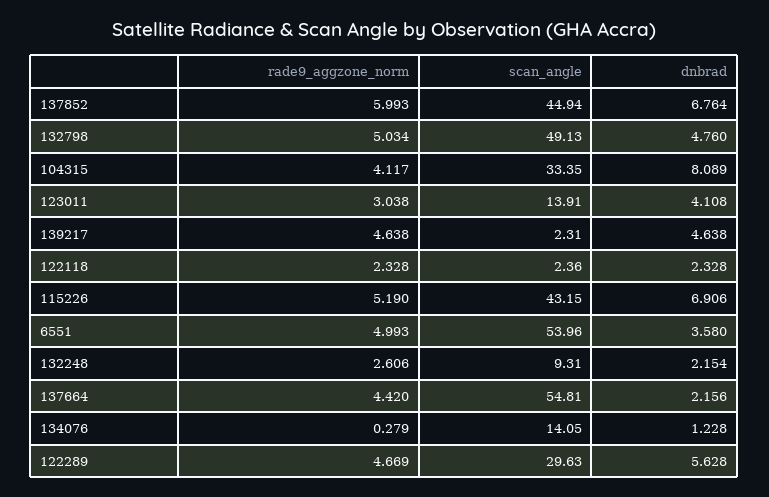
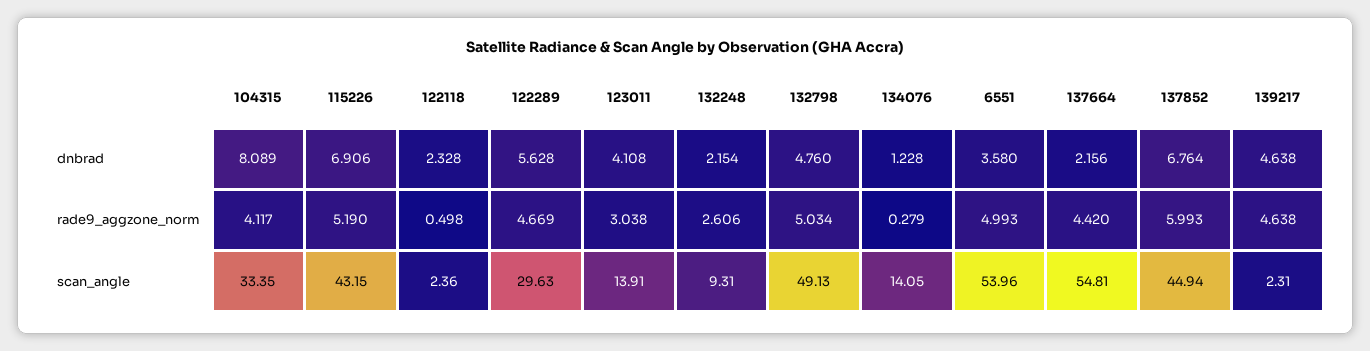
rade9_aggzone_norm, 122118: 2.328 -> 0.498

